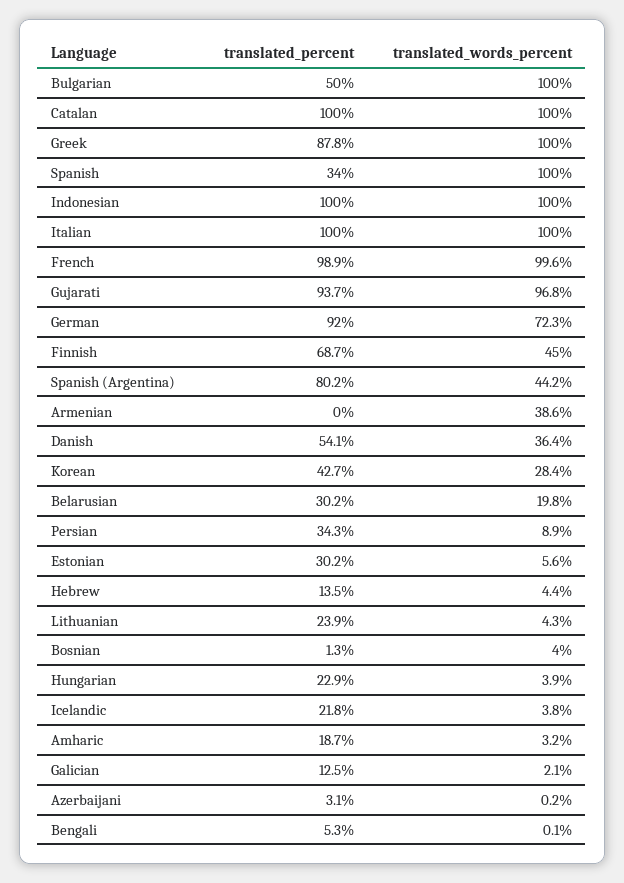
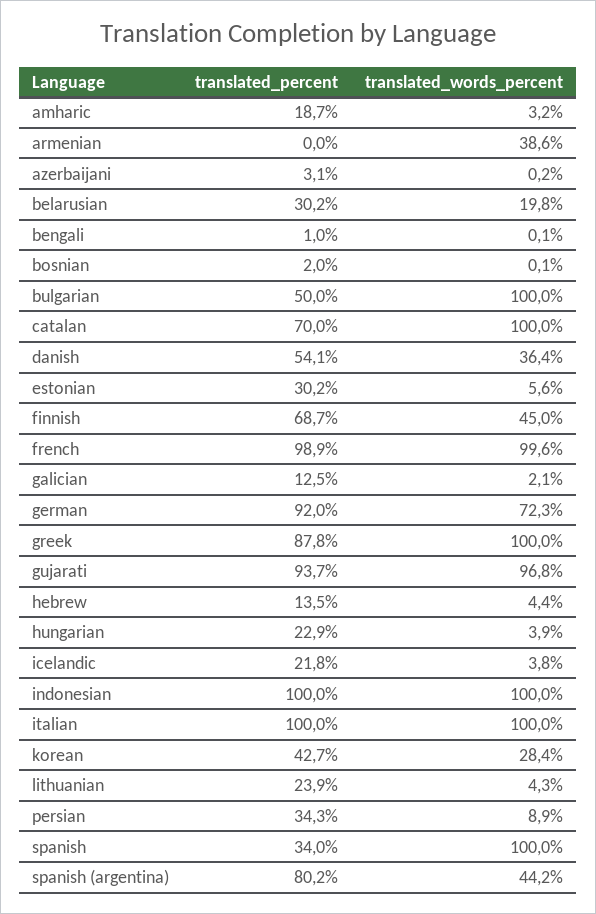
translated_percent, Catalan: 100 -> 70
translated_percent, Bosnian: 1.3 -> 2
translated_words_percent, Bosnian: 4 -> 0.1
translated_percent, Bengali: 5.3 -> 1

